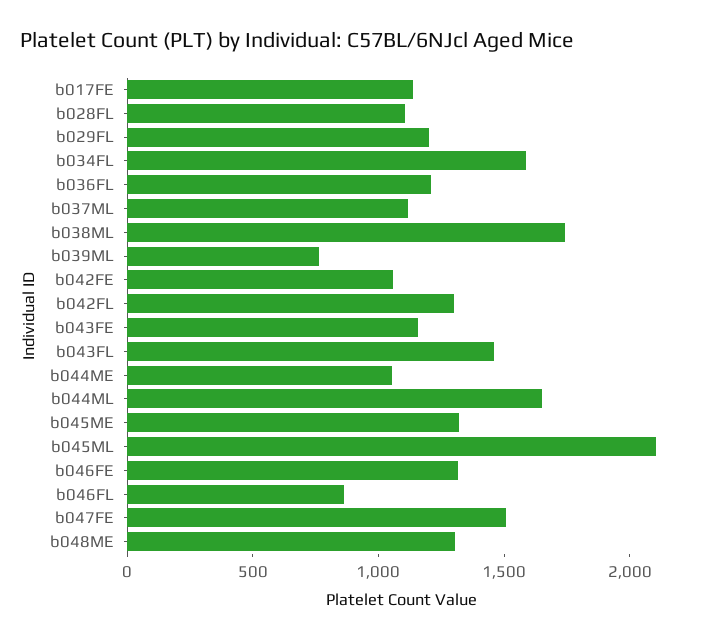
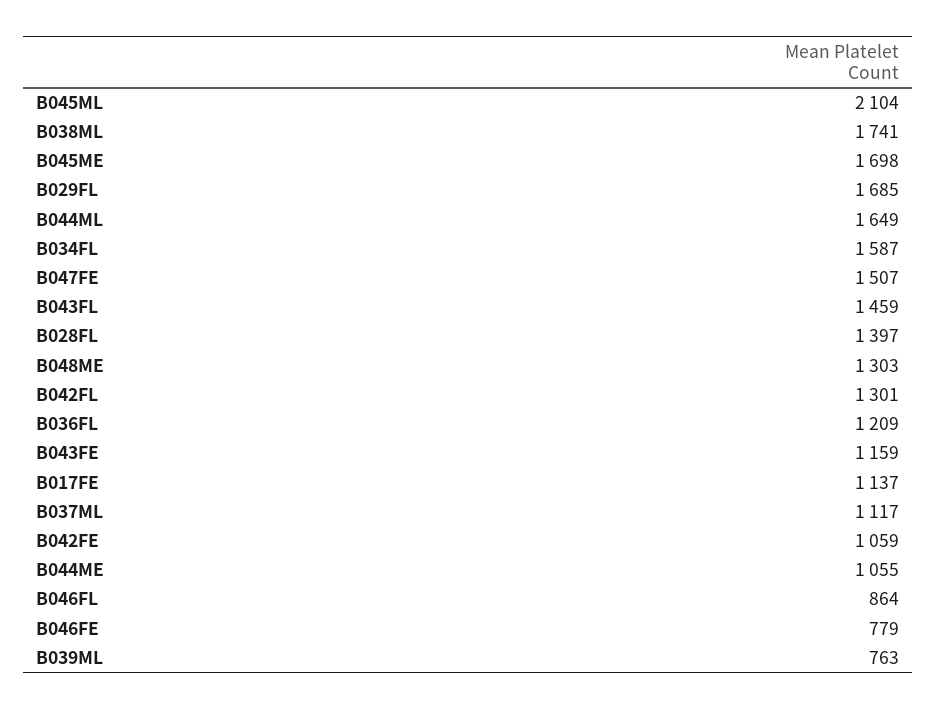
b028FL: 1100 -> 1397
b029FL: 1200 -> 1685
b045ME: 1300 -> 1698
b046FE: 1300 -> 779

